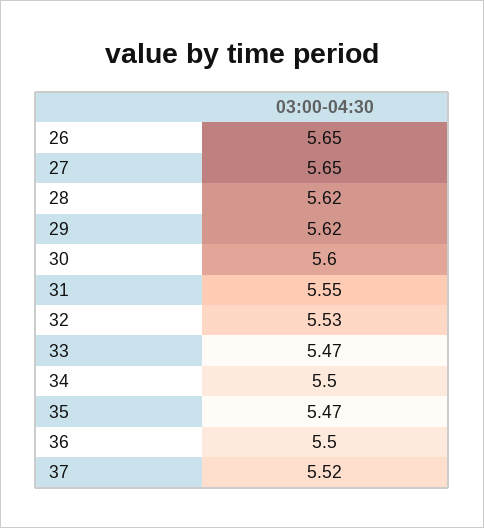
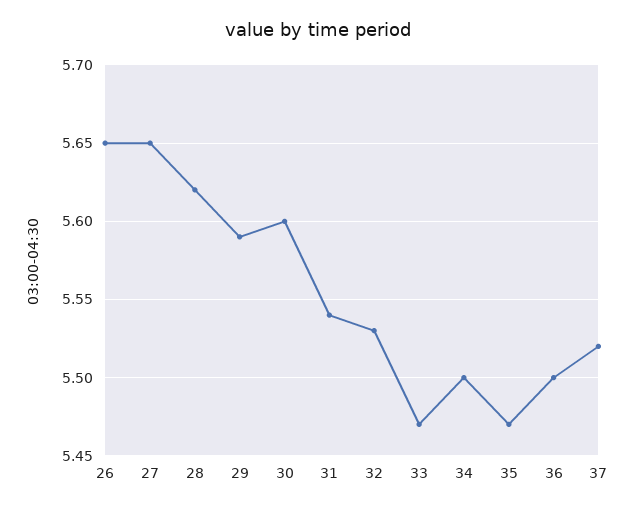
29: 5.62 -> 5.59
31: 5.55 -> 5.54

